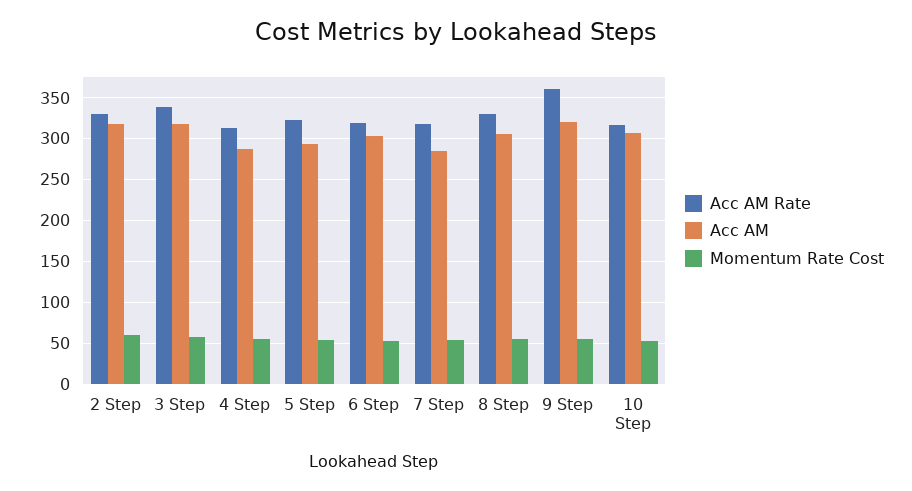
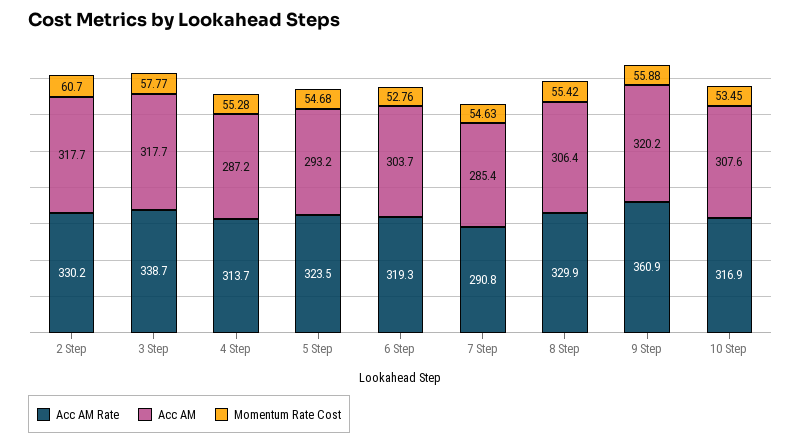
Acc AM Rate, 7 Step: 320 -> 290.8

